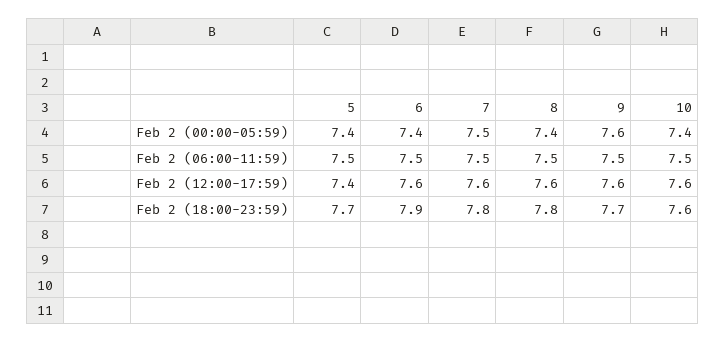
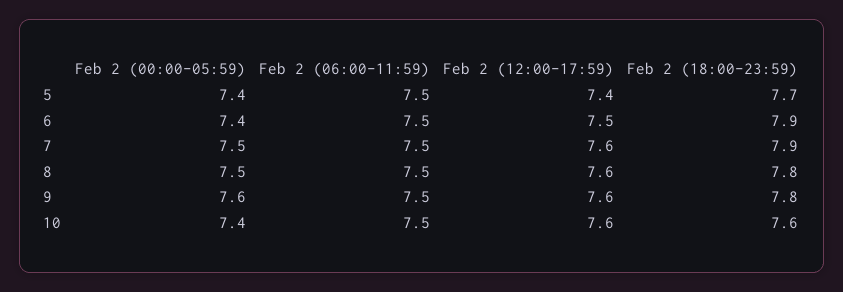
8, Feb 2 (00:00-05:59): 7.4 -> 7.5
6, Feb 2 (12:00-17:59): 7.6 -> 7.5
7, Feb 2 (18:00-23:59): 7.8 -> 7.9
9, Feb 2 (18:00-23:59): 7.7 -> 7.8

